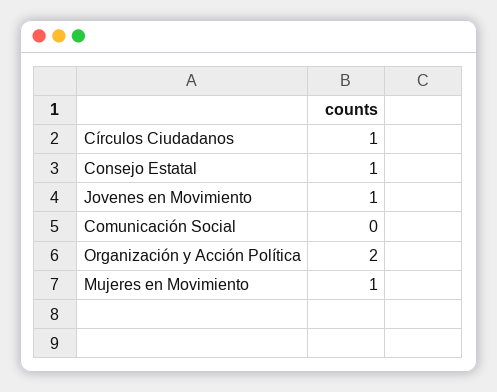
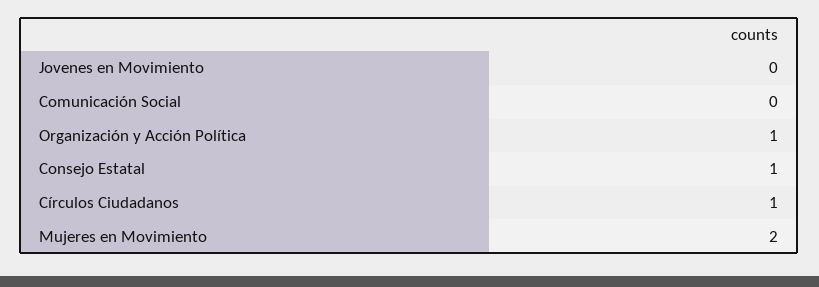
Jovenes en Movimiento: 1 -> 0
Organización y Acción Política: 2 -> 1
Mujeres en Movimiento: 1 -> 2

